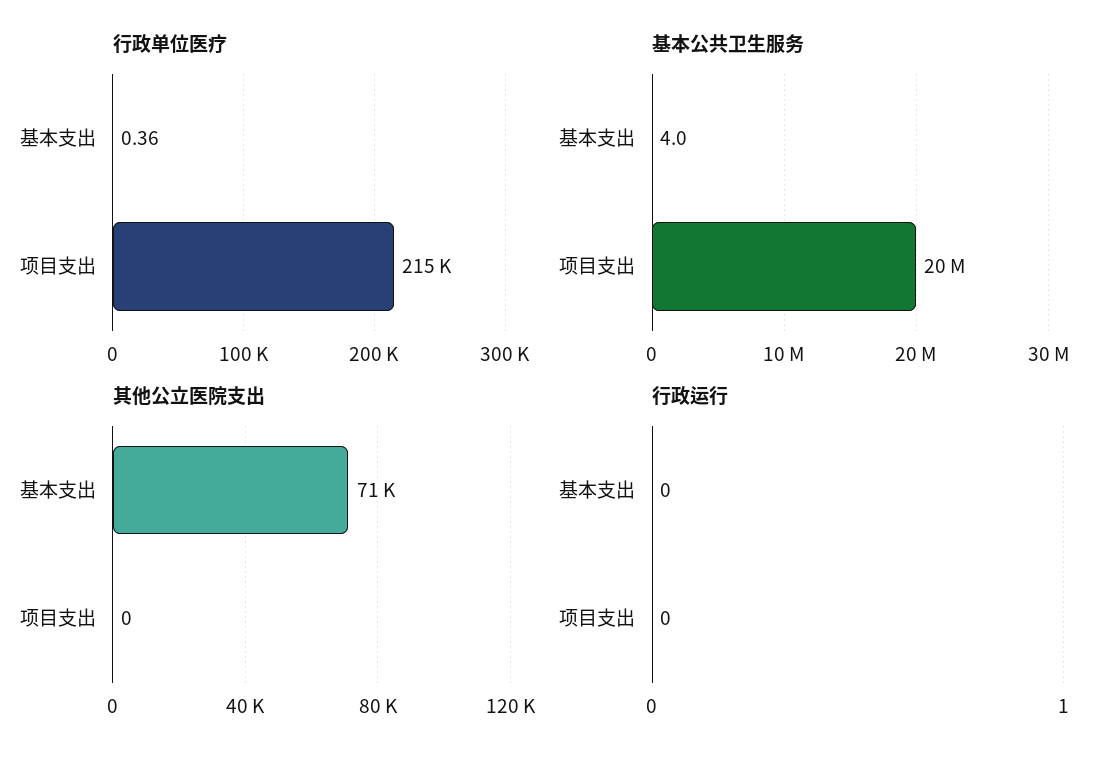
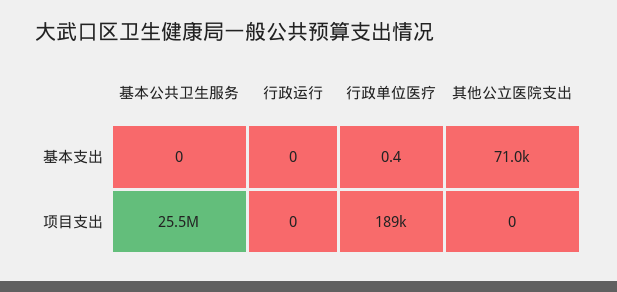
行政单位医疗, 项目支出: 215000 -> 189000
基本公共卫生服务, 基本支出: 4 -> 0
基本公共卫生服务, 项目支出: 20000000 -> 25500000

